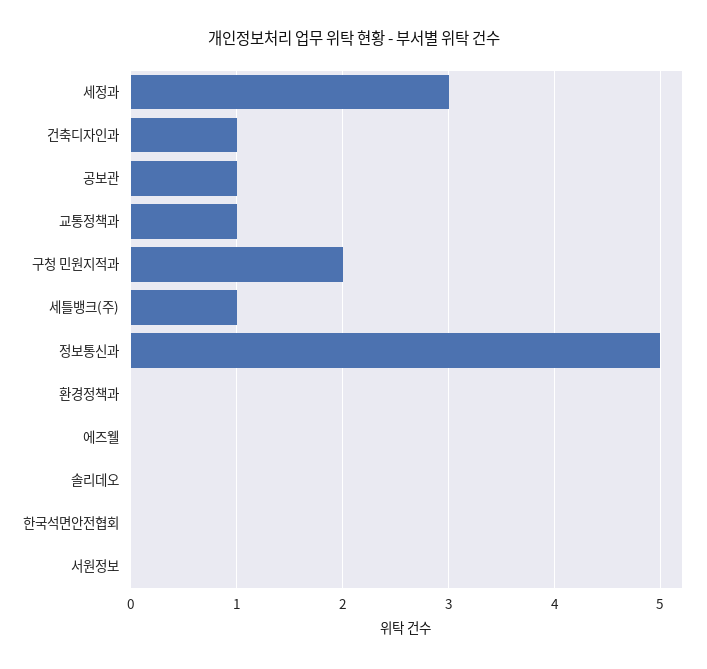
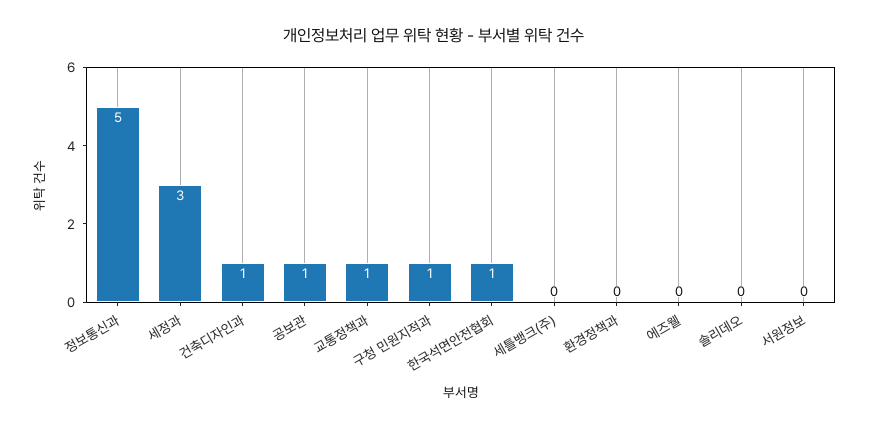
구청 민원지적과: 2 -> 1
세틀뱅크(주): 1 -> 0
한국석면안전협회: 0 -> 1

